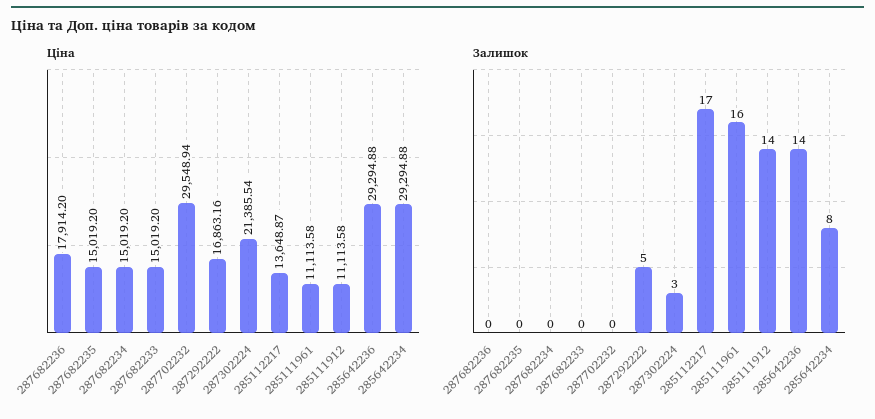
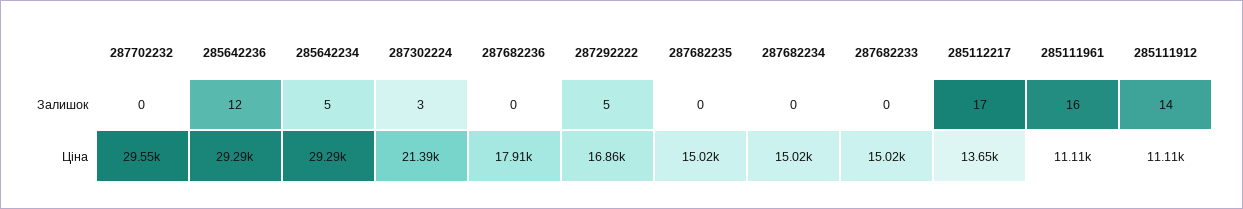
Залишок, 285642236: 14 -> 12
Залишок, 285642234: 8 -> 5

